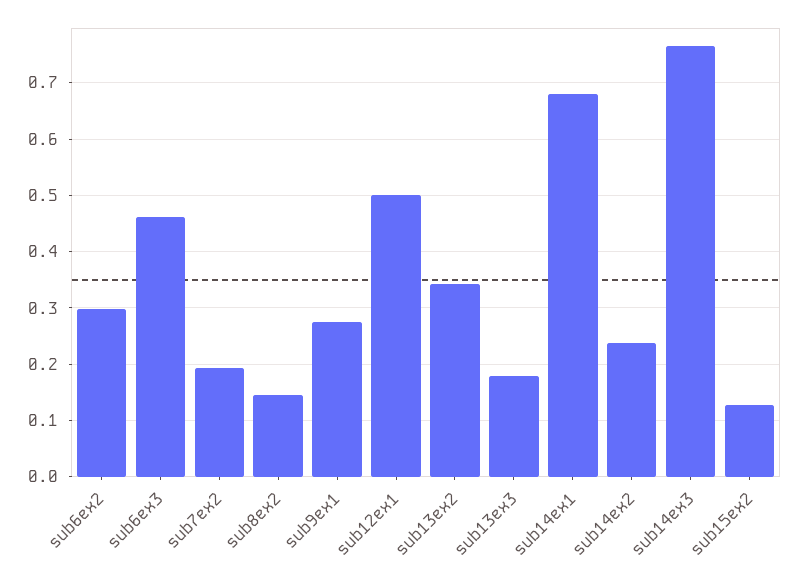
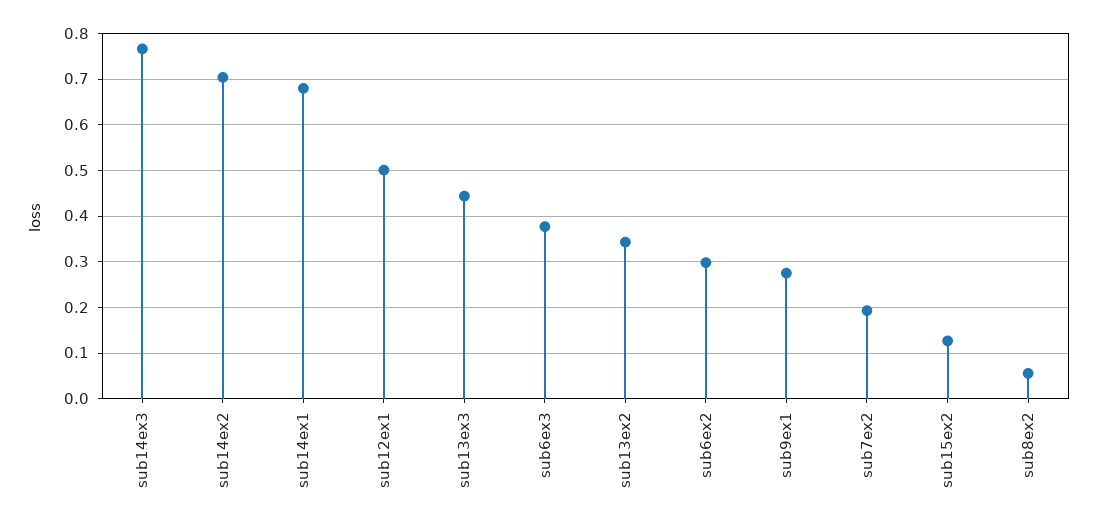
sub6ex3: 0.46 -> 0.38
sub8ex2: 0.14 -> 0.06
sub13ex3: 0.18 -> 0.44
sub14ex2: 0.24 -> 0.7

